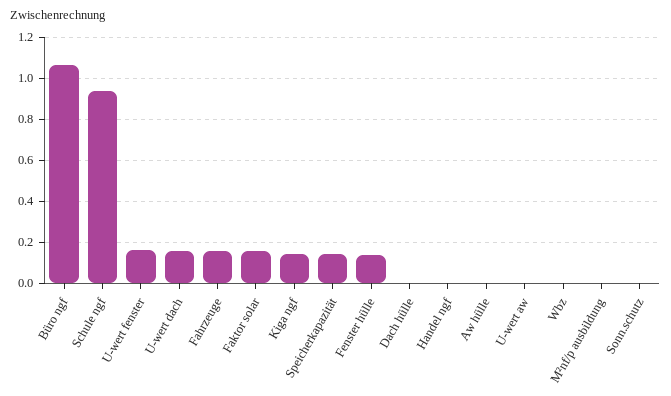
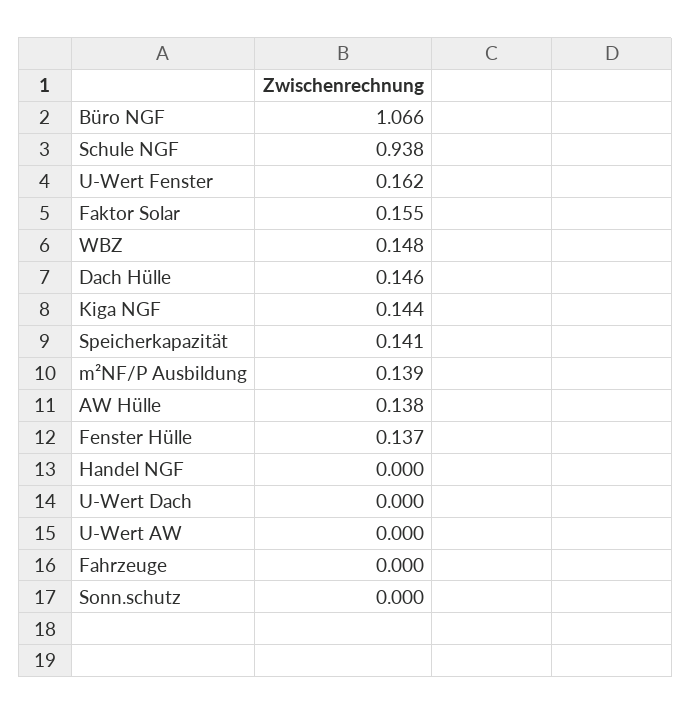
U-wert dach: 0.15 -> 0
Fahrzeuge: 0.15 -> 0
Dach hülle: 0 -> 0.146
Aw hülle: 0 -> 0.138
Wbz: 0 -> 0.148
M²nf/p ausbildung: 0 -> 0.139

